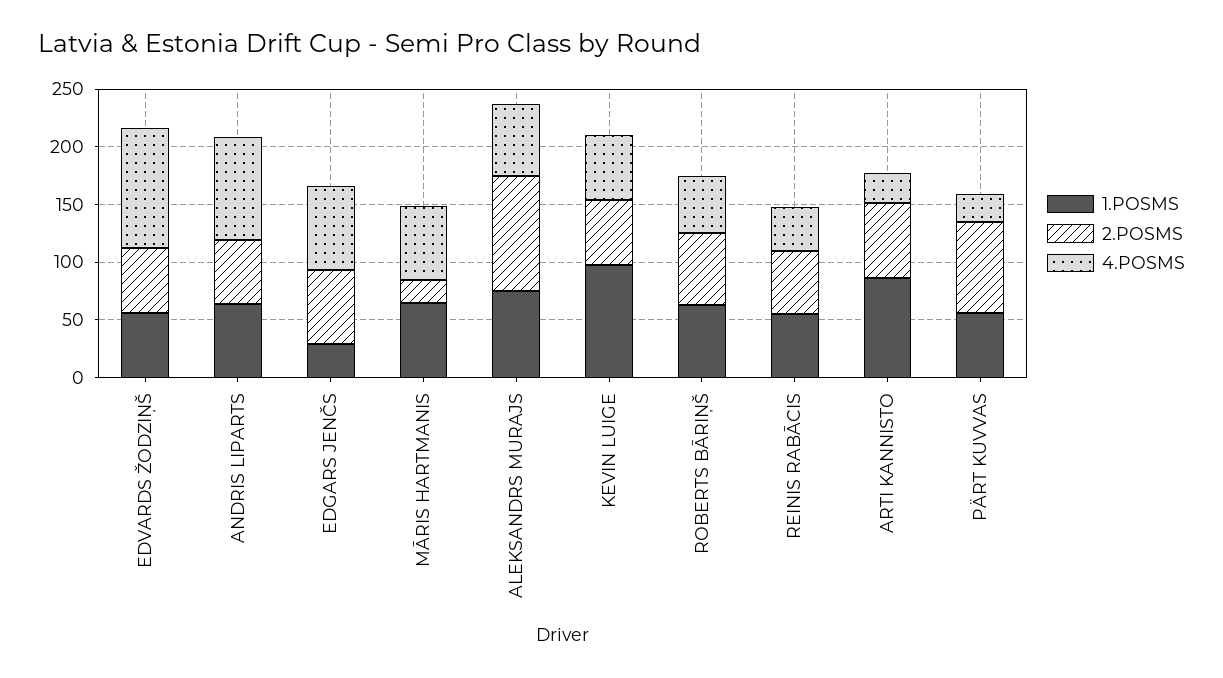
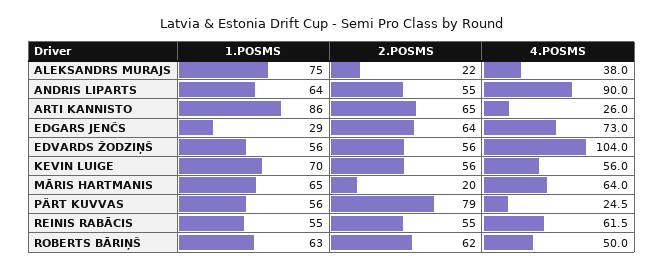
2.POSMS, ALEKSANDRS MURAJS: 100 -> 22
4.POSMS, ALEKSANDRS MURAJS: 60 -> 38
1.POSMS, KEVIN LUIGE: 100 -> 70
4.POSMS, REINIS RABĀCIS: 40 -> 61.5

